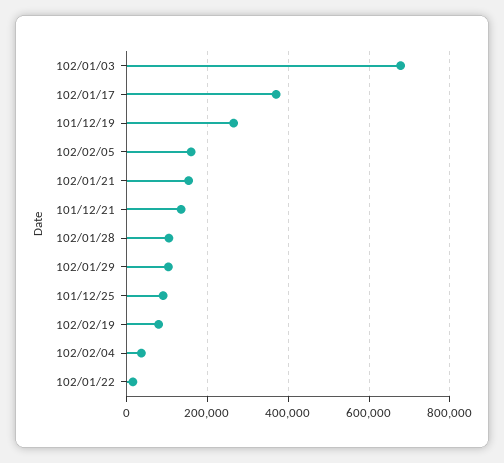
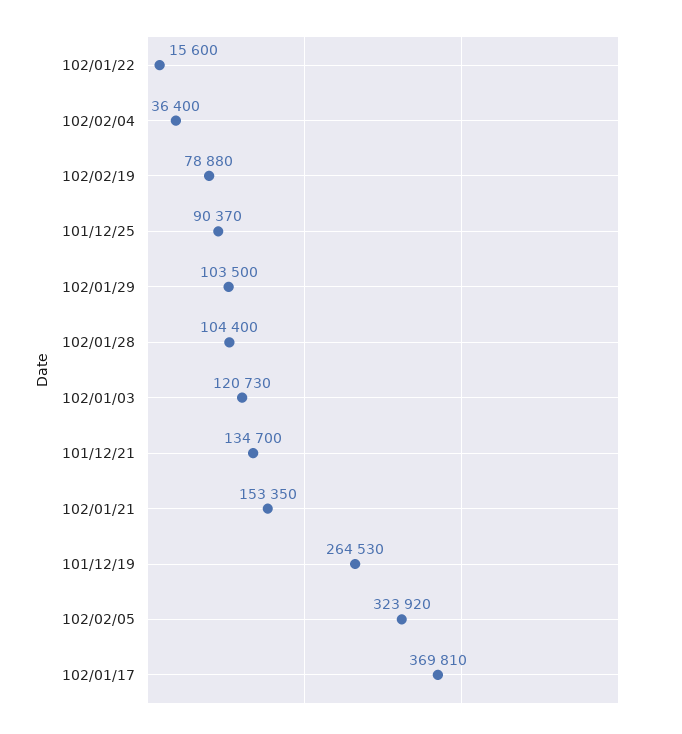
102/01/03: 680000 -> 120730
102/02/05: 160000 -> 323920

